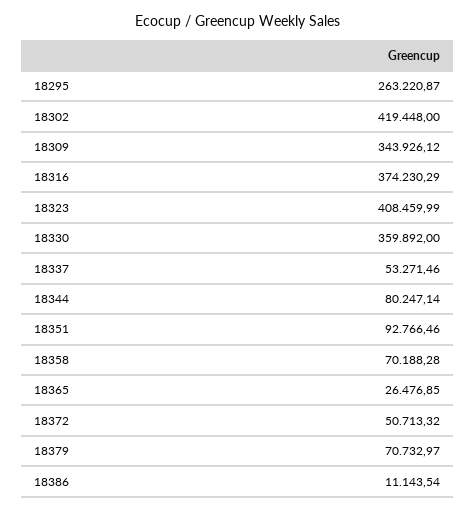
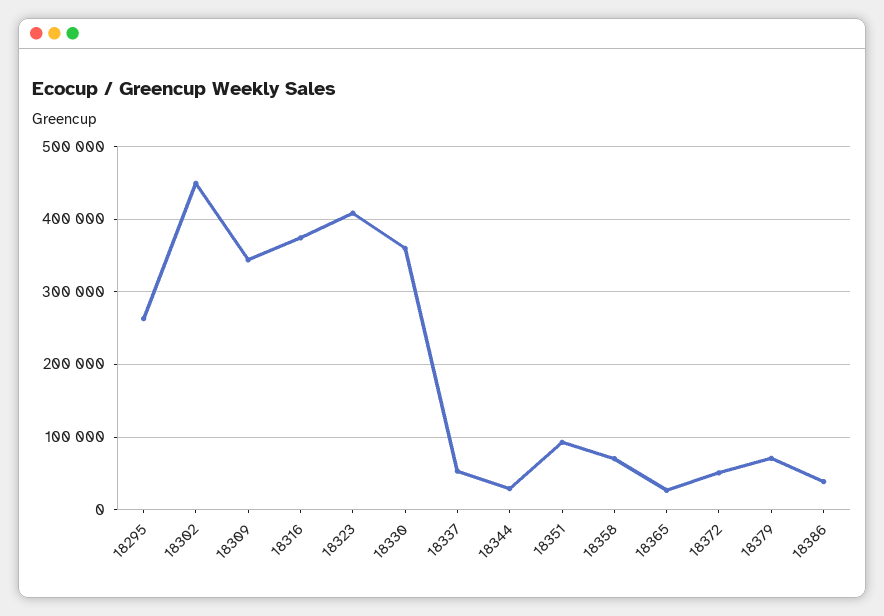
18302: 419448 -> 450000
18344: 80247.14 -> 30000
18386: 11143.54 -> 40000

